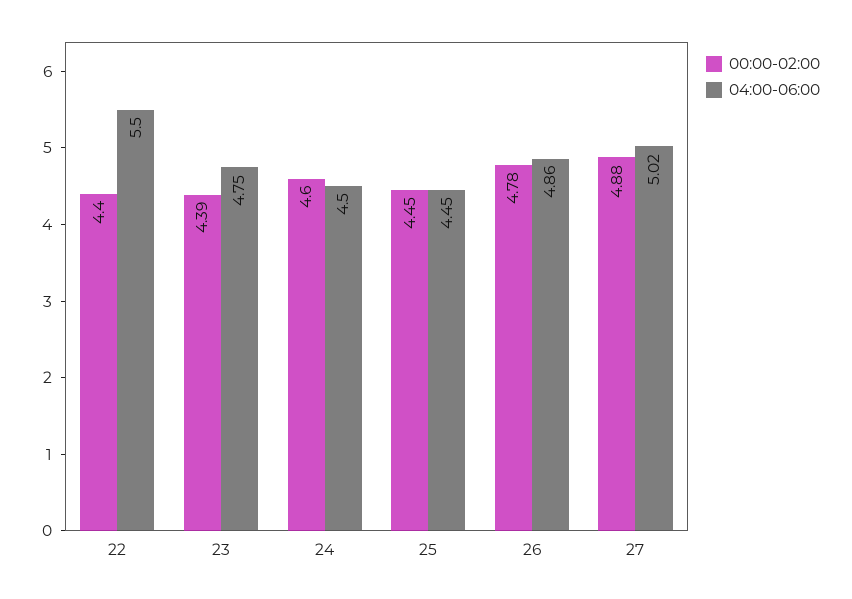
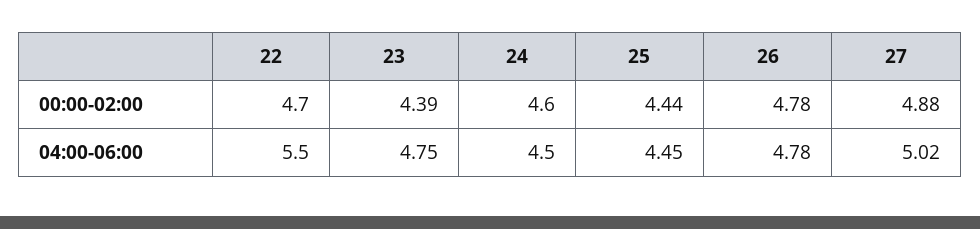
00:00-02:00, 22: 4.4 -> 4.7
00:00-02:00, 25: 4.45 -> 4.44
04:00-06:00, 26: 4.86 -> 4.78

